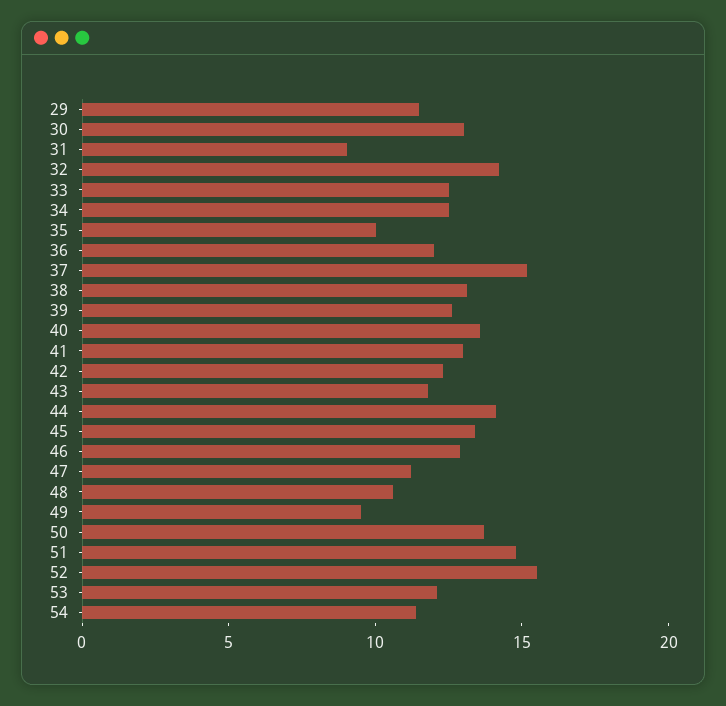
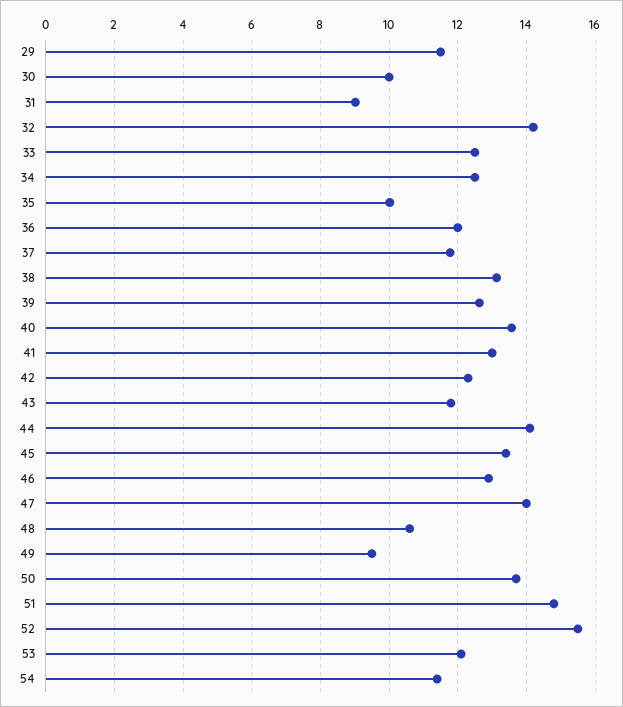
30: 13 -> 10
37: 15 -> 11.8
47: 11 -> 14

